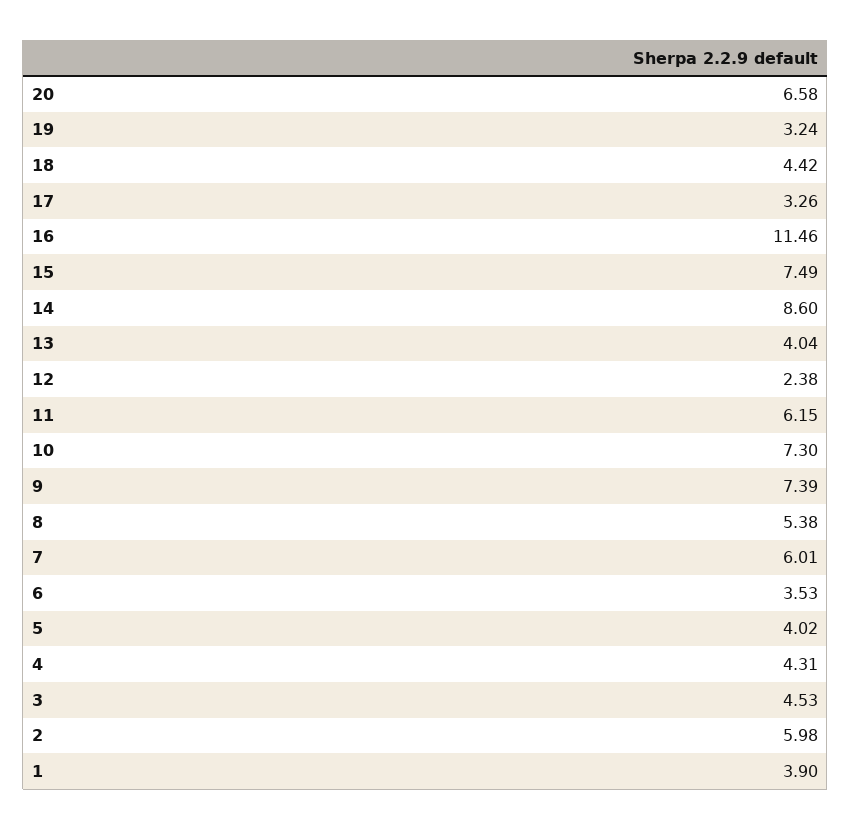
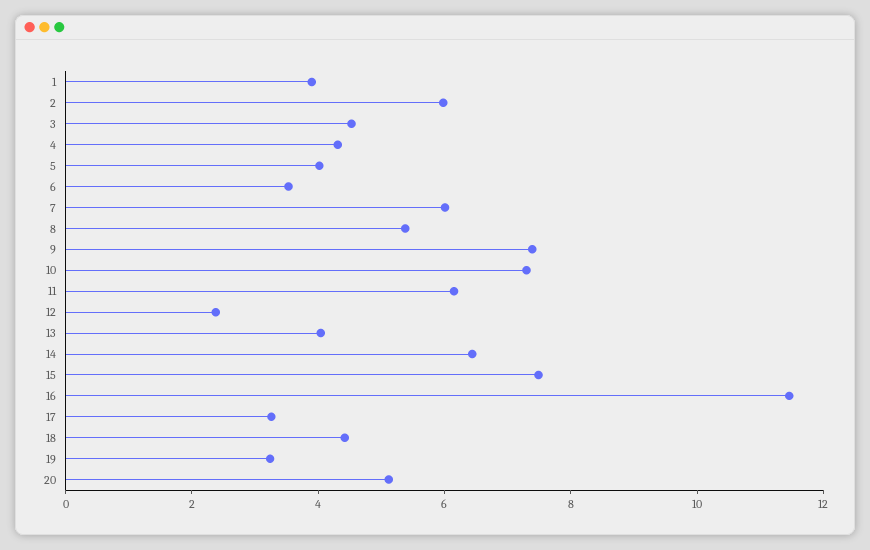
20: 6.58 -> 5
14: 8.6 -> 6.5

